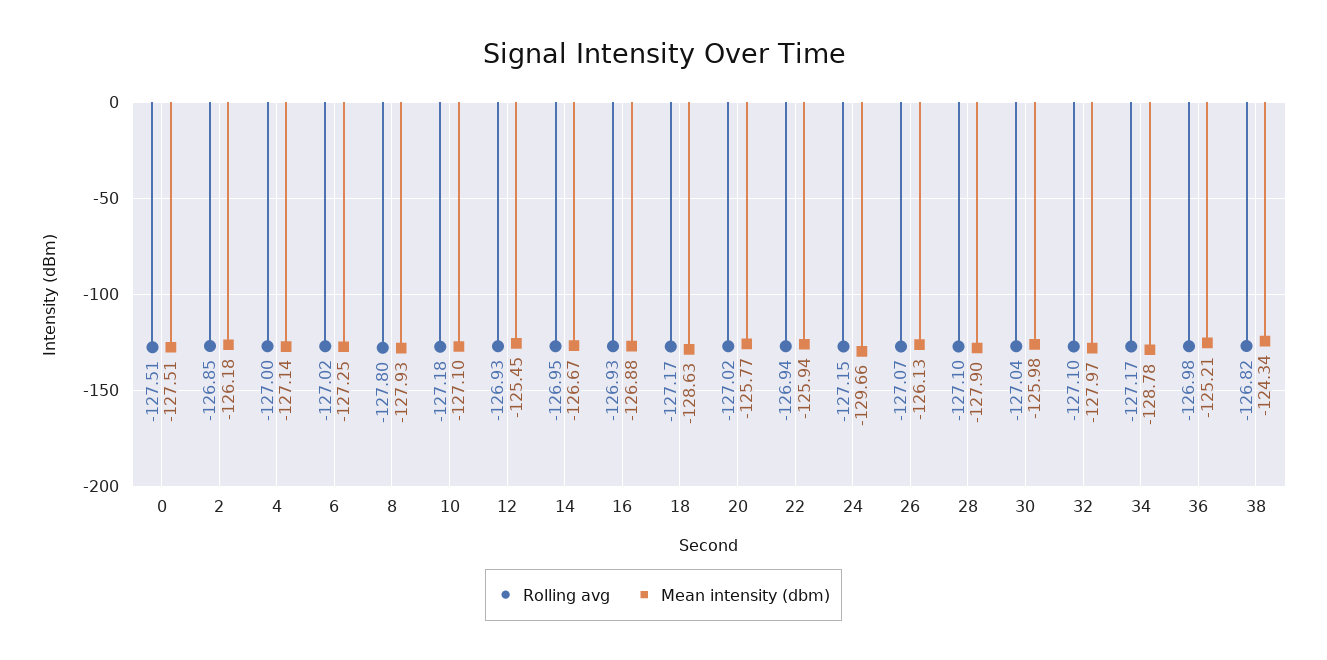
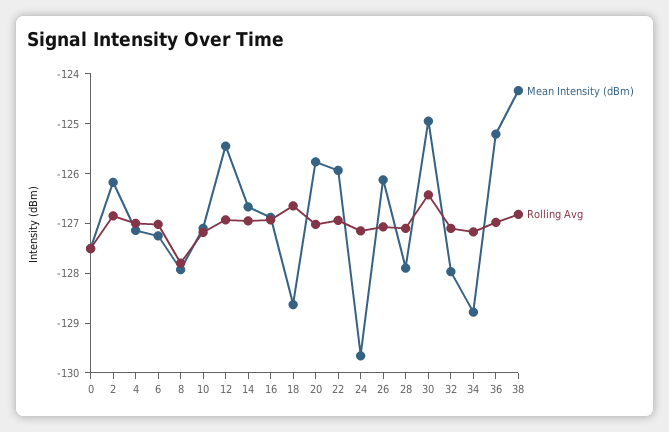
Rolling avg, 18: -127.17 -> -126.6
Rolling avg, 30: -127.04 -> -126.4
Mean intensity (dbm), 30: -125.98 -> -125

